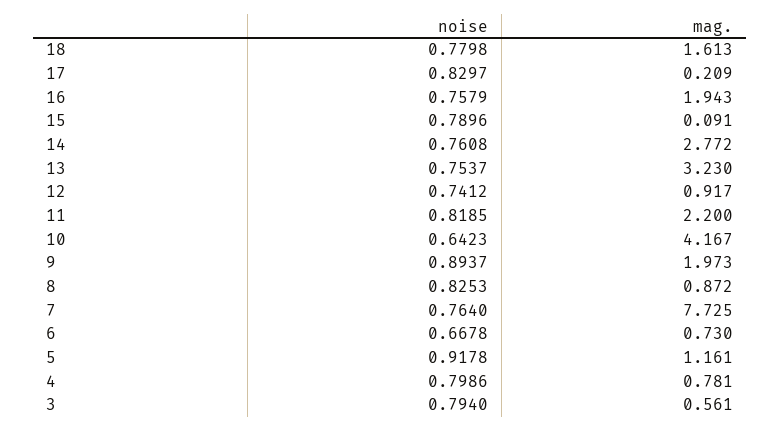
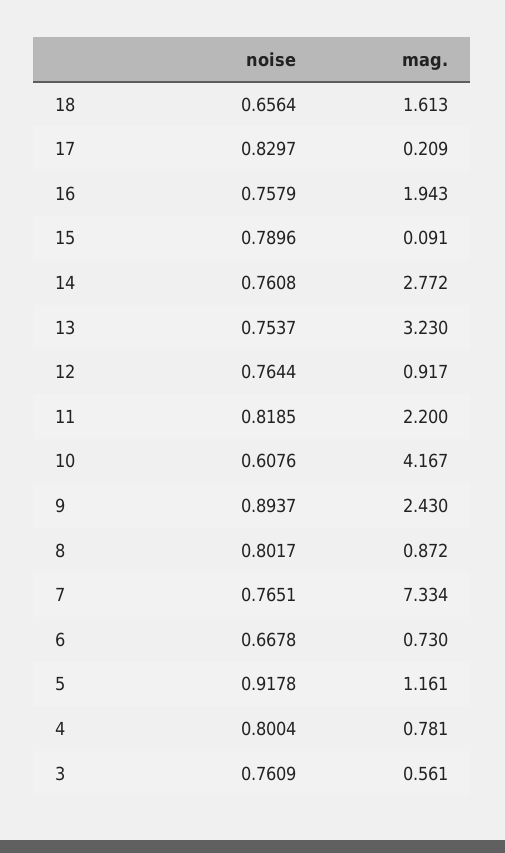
noise, 18: 0.7798 -> 0.6564
noise, 12: 0.7412 -> 0.7644
noise, 10: 0.6423 -> 0.6076
mag., 9: 1.973 -> 2.43
noise, 8: 0.8253 -> 0.8017
noise, 7: 0.764 -> 0.7651
mag., 7: 7.725 -> 7.334
noise, 4: 0.7986 -> 0.8004
noise, 3: 0.794 -> 0.7609

